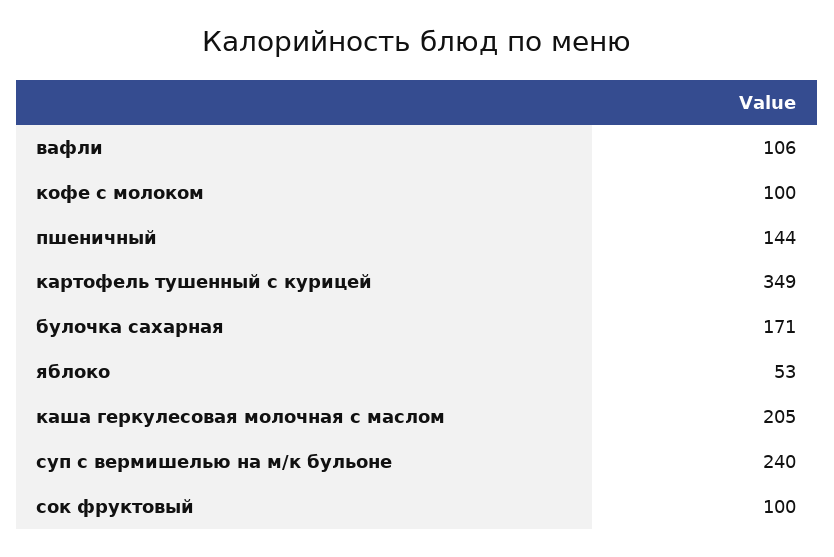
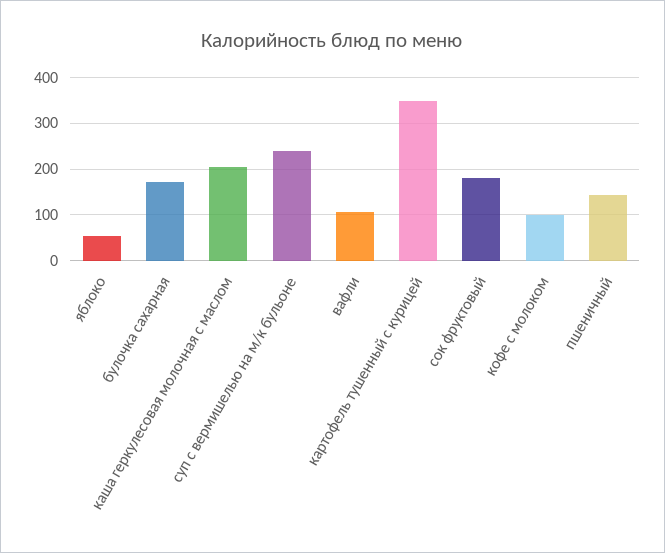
сок фруктовый: 100 -> 180

